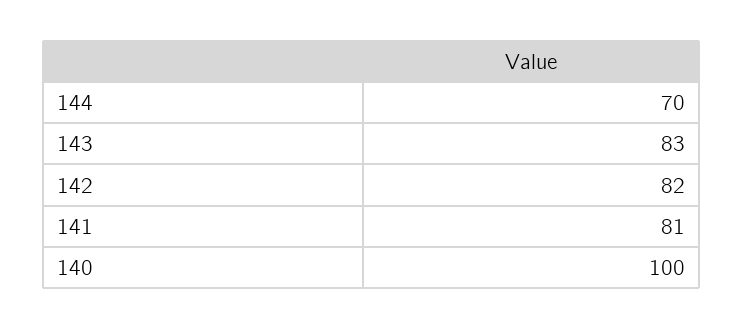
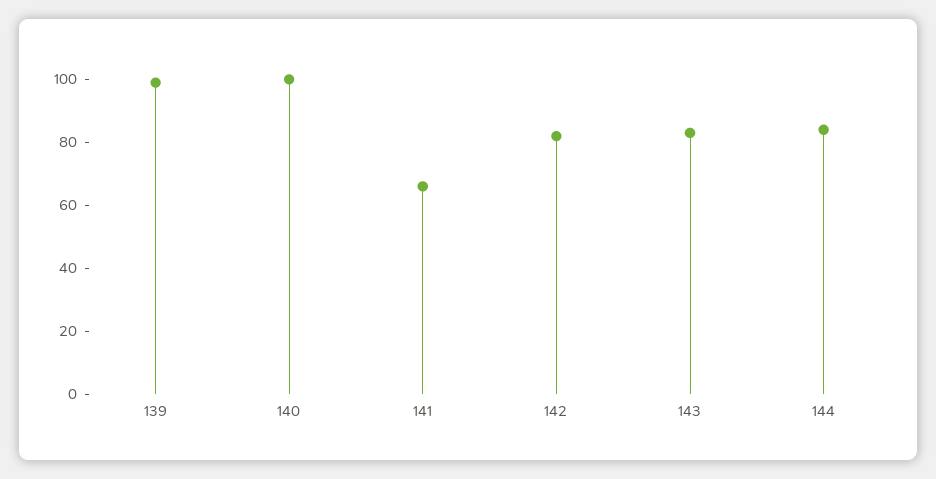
144: 70 -> 85
141: 81 -> 65
139: none -> 100

